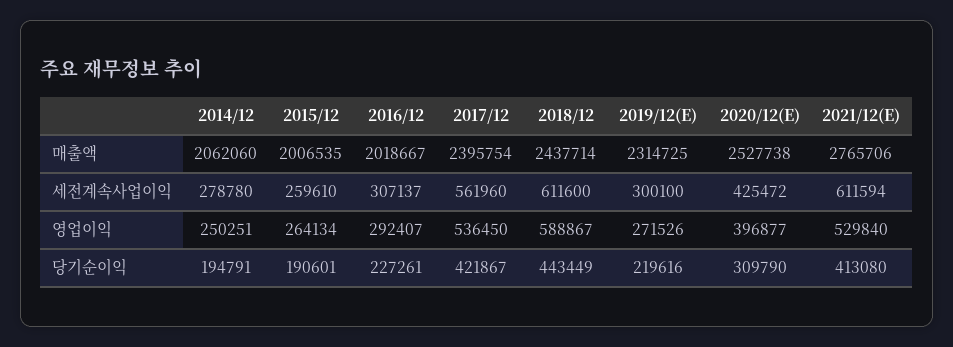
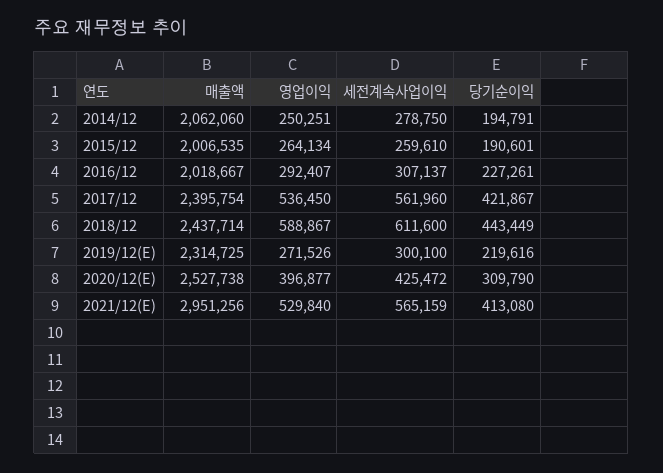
2021/12(E), 매출액: 2765706 -> 2951256
2014/12, 세전계속사업이익: 278780 -> 278750
2021/12(E), 세전계속사업이익: 611594 -> 565159

